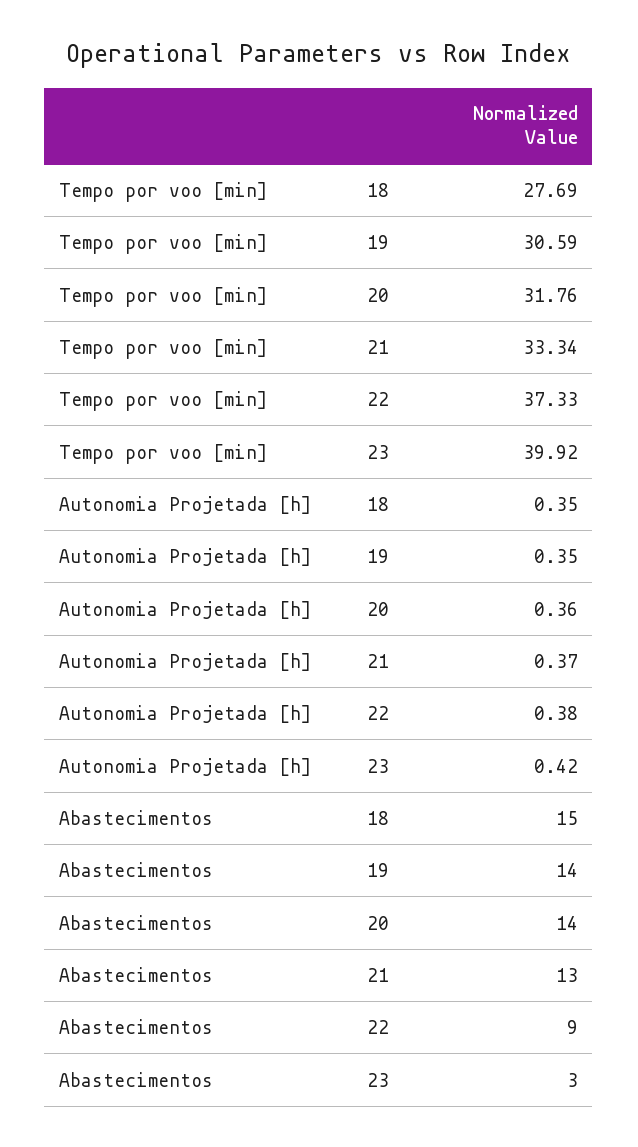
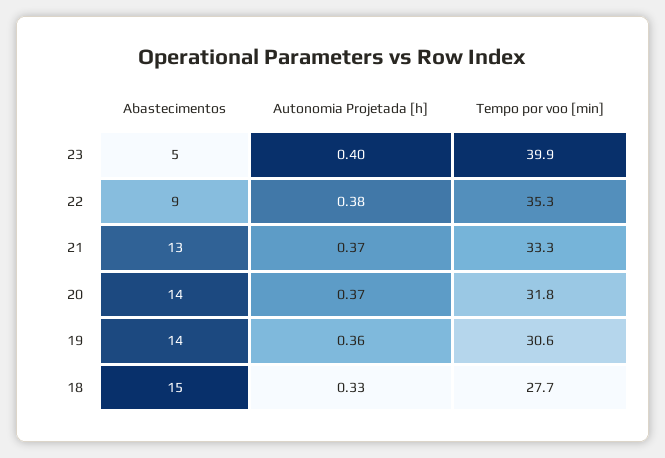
Tempo por voo [min], 22: 37.33 -> 35.3
Autonomia Projetada [h], 18: 0.35 -> 0.33
Autonomia Projetada [h], 19: 0.35 -> 0.36
Autonomia Projetada [h], 20: 0.36 -> 0.37
Autonomia Projetada [h], 23: 0.42 -> 0.4
Abastecimentos, 23: 3 -> 5

